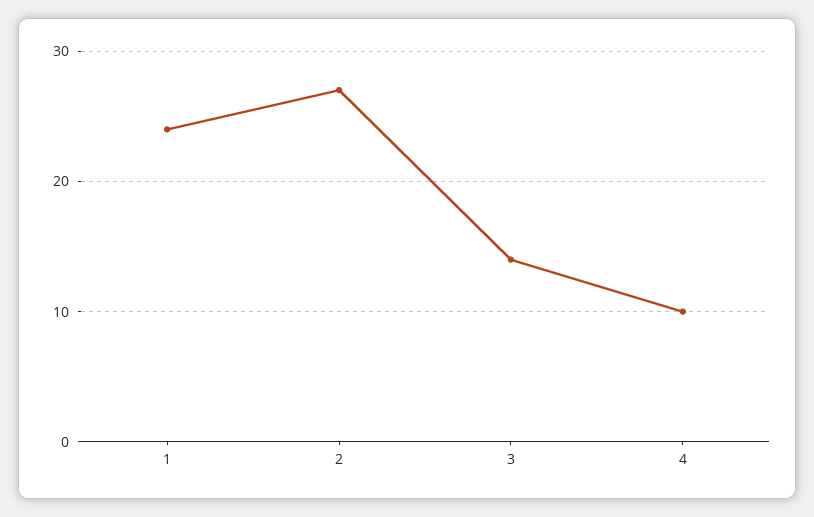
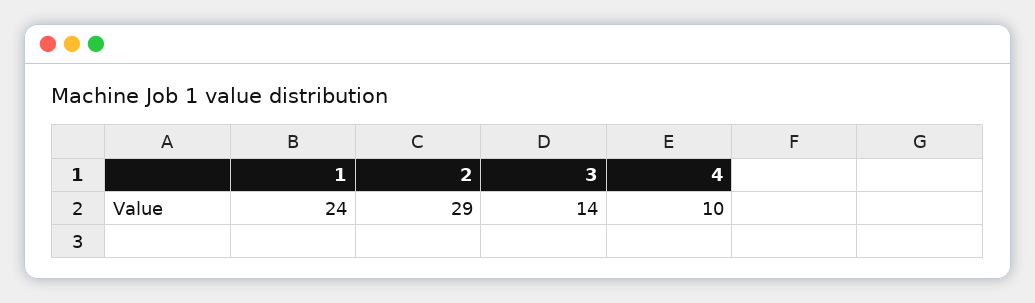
2: 27 -> 29

